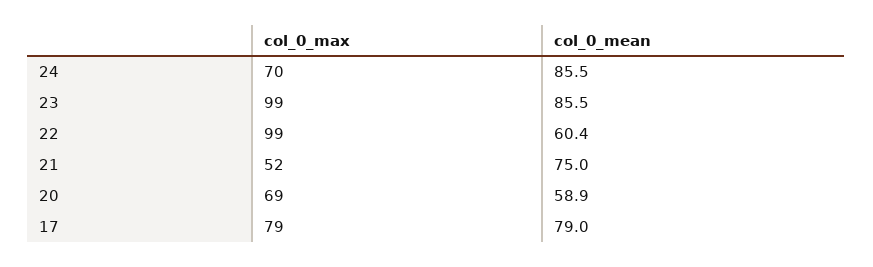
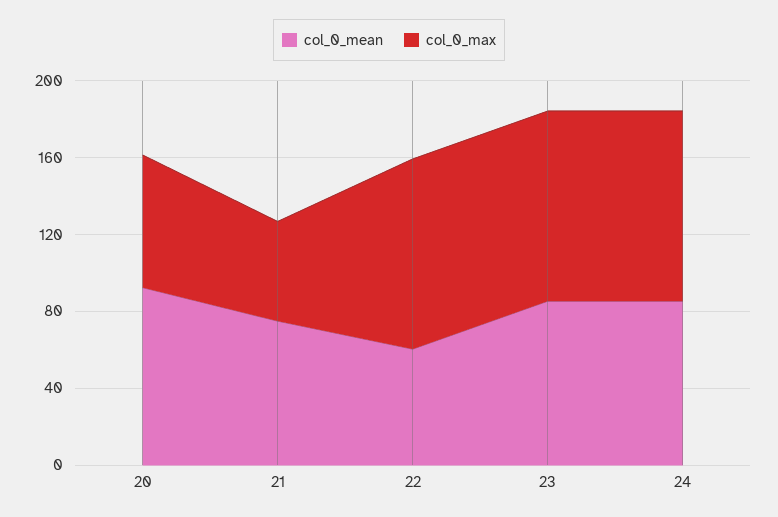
col_0_max, 24: 70 -> 100
col_0_mean, 20: 58.9 -> 90
col_0_max, 17: 79 -> none
col_0_mean, 17: 79 -> none

